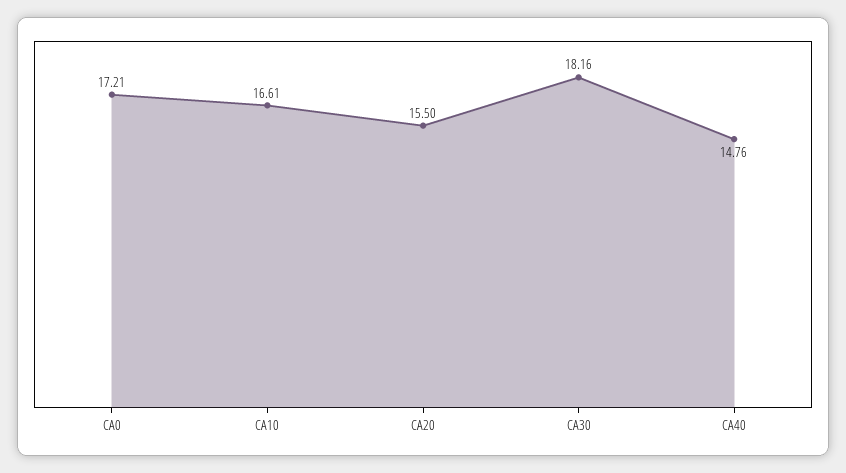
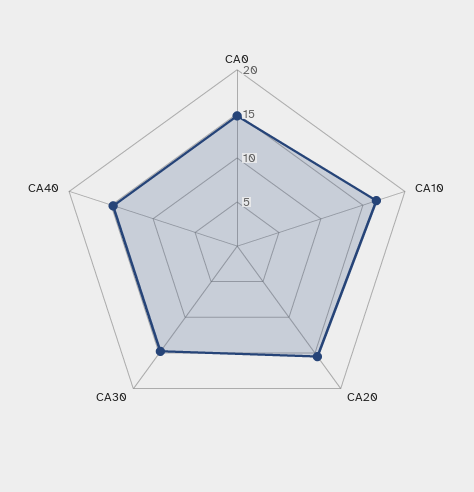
CA0: 17.21 -> 15
CA30: 18.16 -> 15

